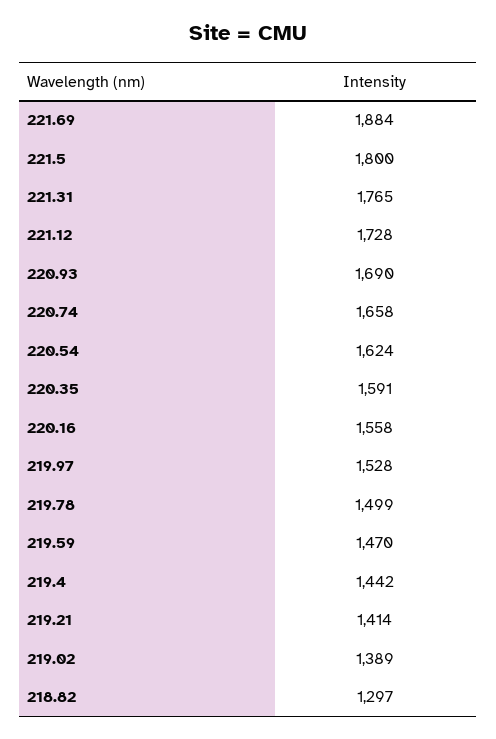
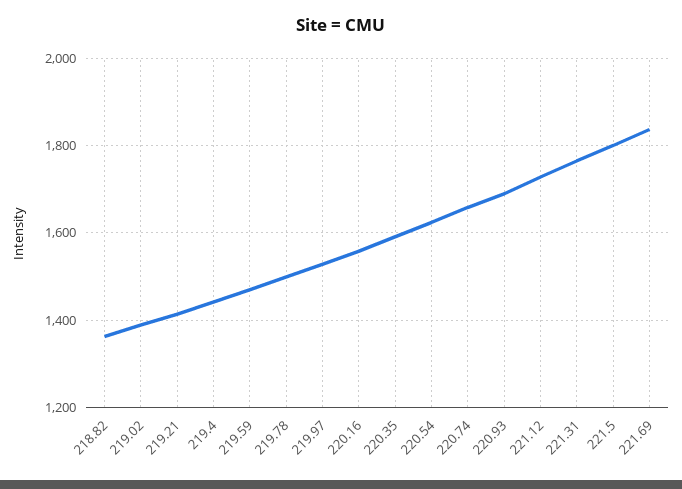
221.69: 1884 -> 1840
218.82: 1297 -> 1360

